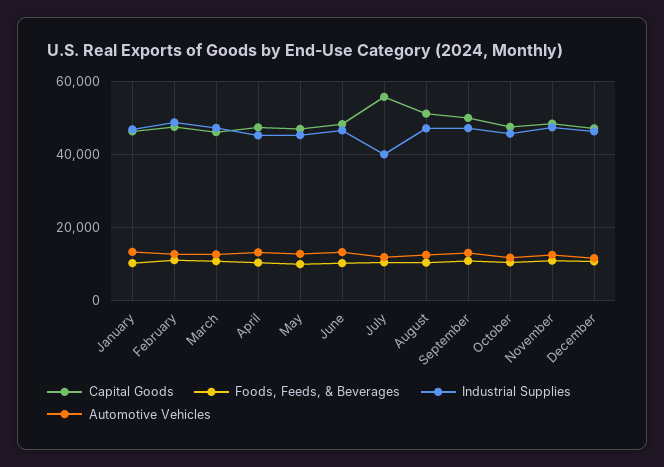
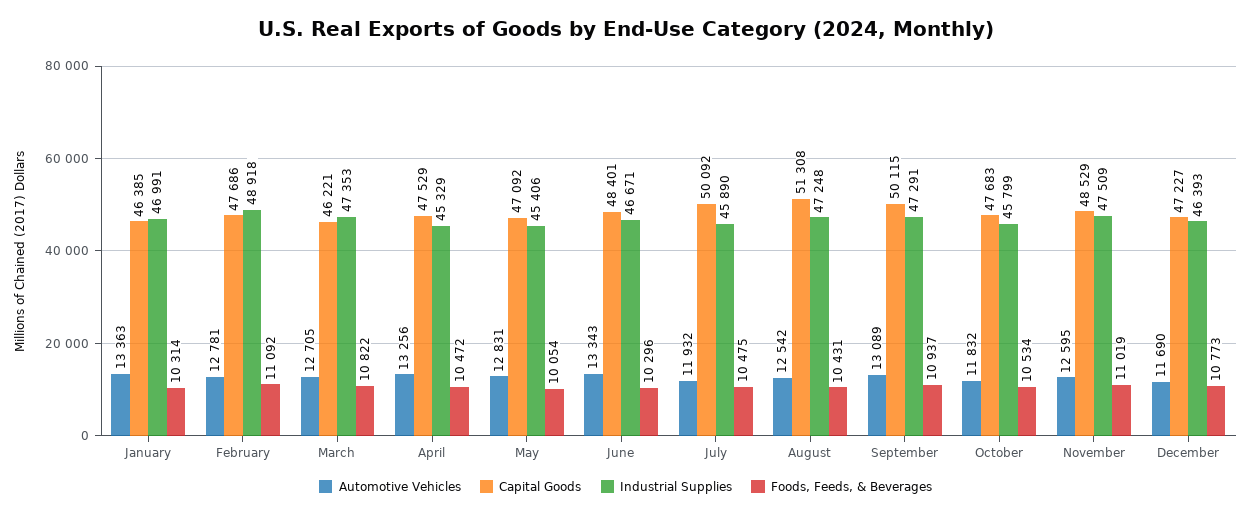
Capital Goods, July: 56000 -> 50092
Industrial Supplies, July: 40000 -> 45890

